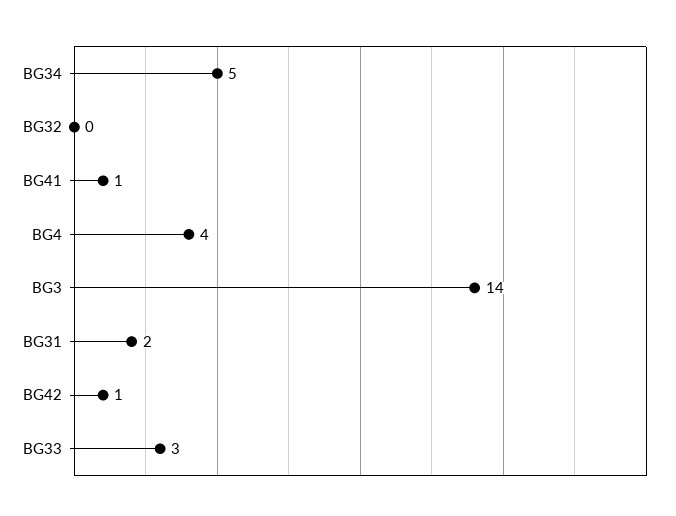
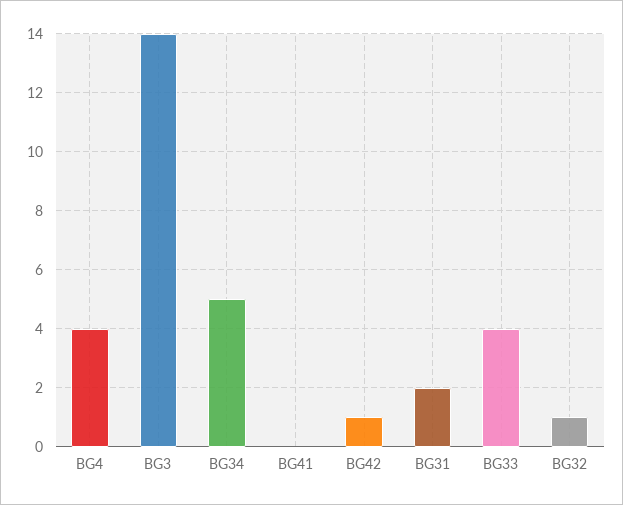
BG32: 0 -> 1
BG41: 1 -> 0
BG33: 3 -> 4

